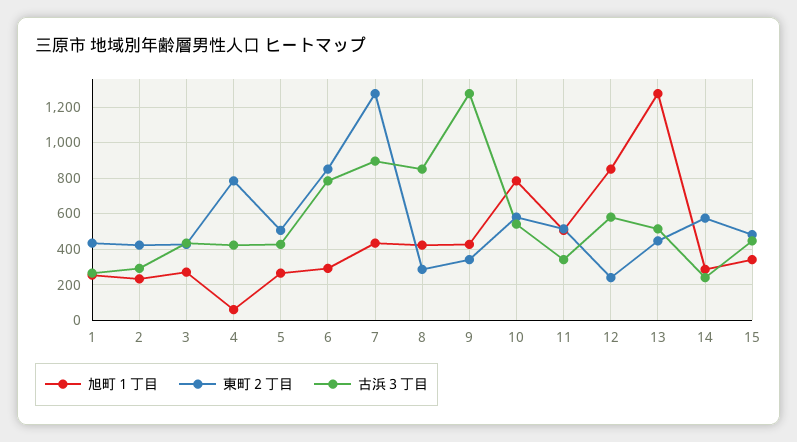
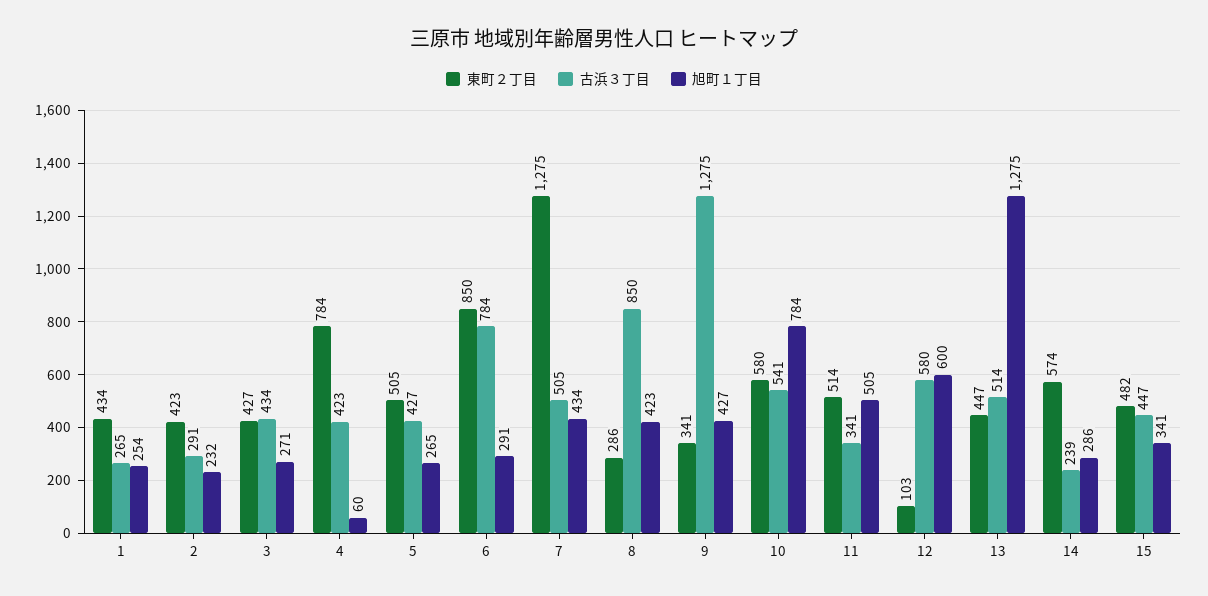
古浜３丁目, 7: 900 -> 505
旭町１丁目, 12: 850 -> 600
東町２丁目, 12: 250 -> 103

